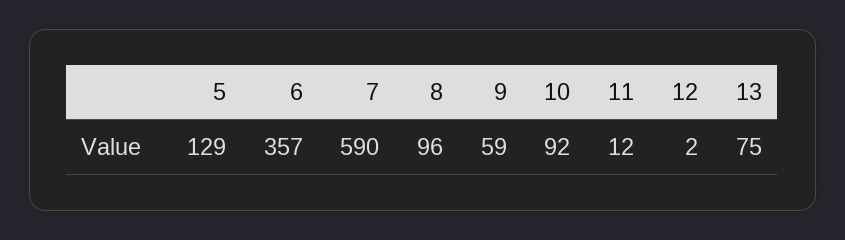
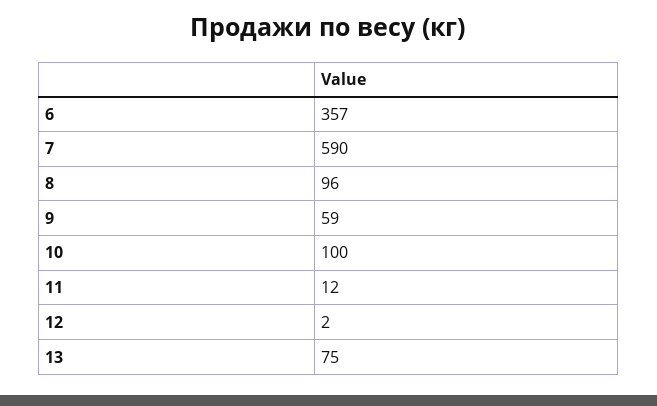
5: 129 -> none
10: 92 -> 100

